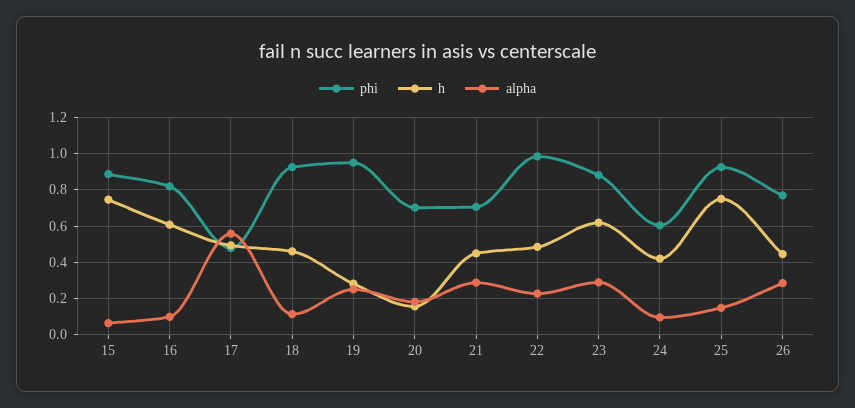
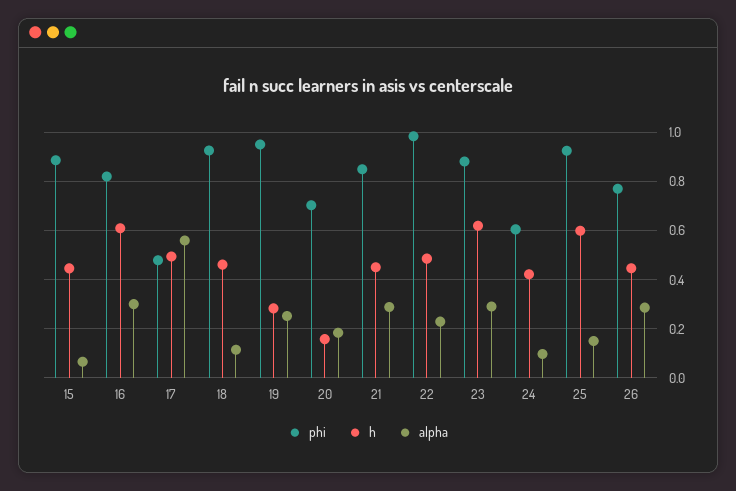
h, 15: 0.75 -> 0.45
alpha, 16: 0.1 -> 0.3
phi, 21: 0.7 -> 0.85
h, 25: 0.75 -> 0.6

